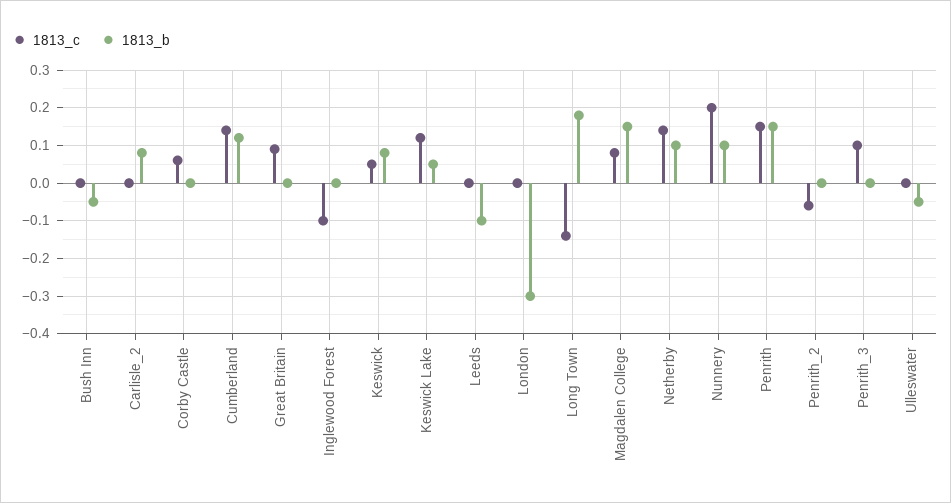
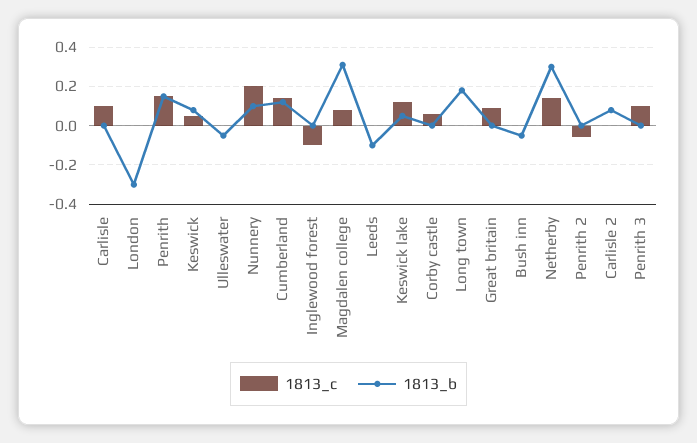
1813_c, Long Town: -0.15 -> 0
1813_b, Magdalen College: 0.15 -> 0.3
1813_b, Netherby: 0.1 -> 0.3
1813_c, Carlisle: none -> 0.1
1813_b, Carlisle: none -> 0

